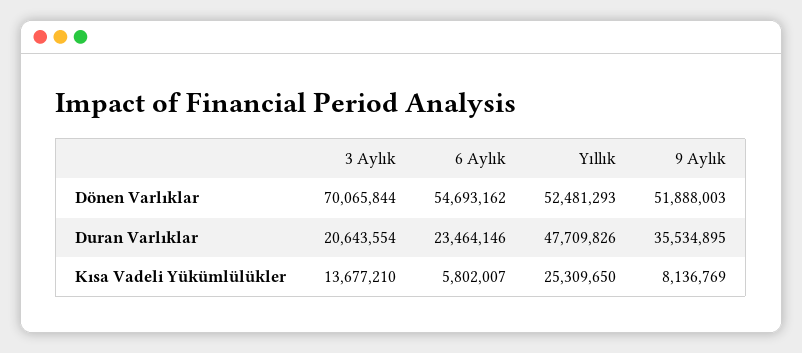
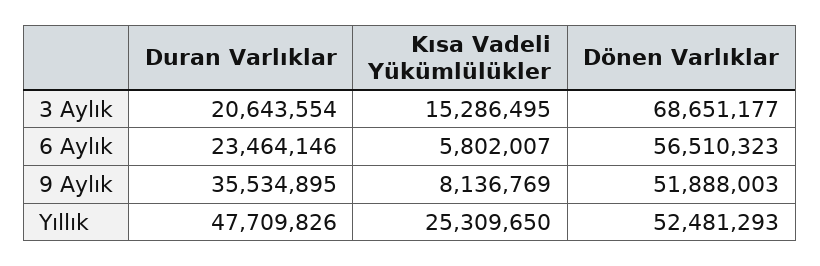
3 Aylık, Dönen Varlıklar: 70065844 -> 68651177
6 Aylık, Dönen Varlıklar: 54693162 -> 56510323
3 Aylık, Kısa Vadeli Yükümlülükler: 13677210 -> 15286495

